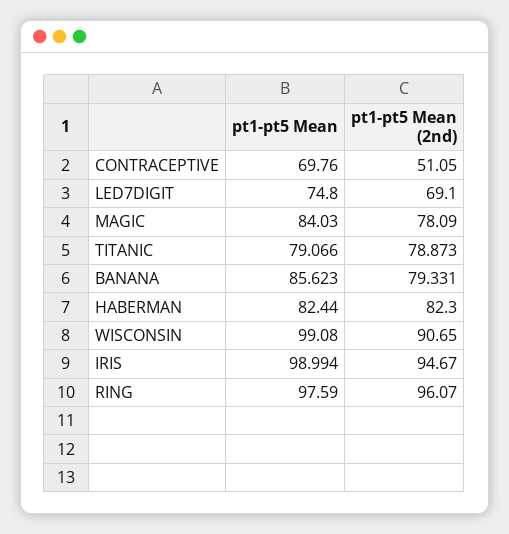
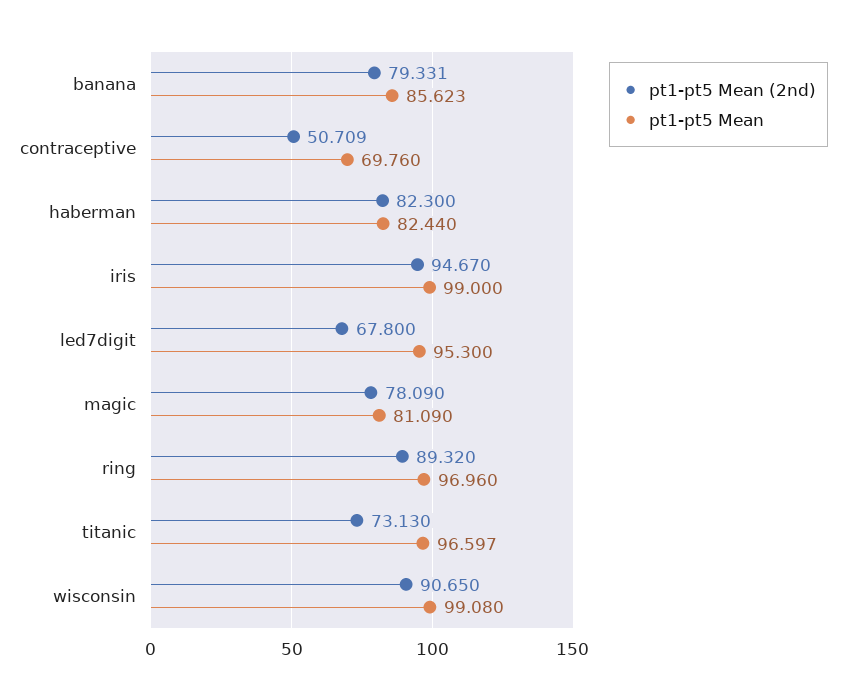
pt1-pt5 Mean (2nd), CONTRACEPTIVE: 51.05 -> 50.709
pt1-pt5 Mean, LED7DIGIT: 74.8 -> 95.3
pt1-pt5 Mean (2nd), LED7DIGIT: 69.1 -> 67.8
pt1-pt5 Mean, MAGIC: 84.03 -> 81.09
pt1-pt5 Mean, TITANIC: 79.066 -> 96.597
pt1-pt5 Mean (2nd), TITANIC: 78.873 -> 73.13
pt1-pt5 Mean, IRIS: 98.994 -> 99
pt1-pt5 Mean, RING: 97.59 -> 96.96
pt1-pt5 Mean (2nd), RING: 96.07 -> 89.32

